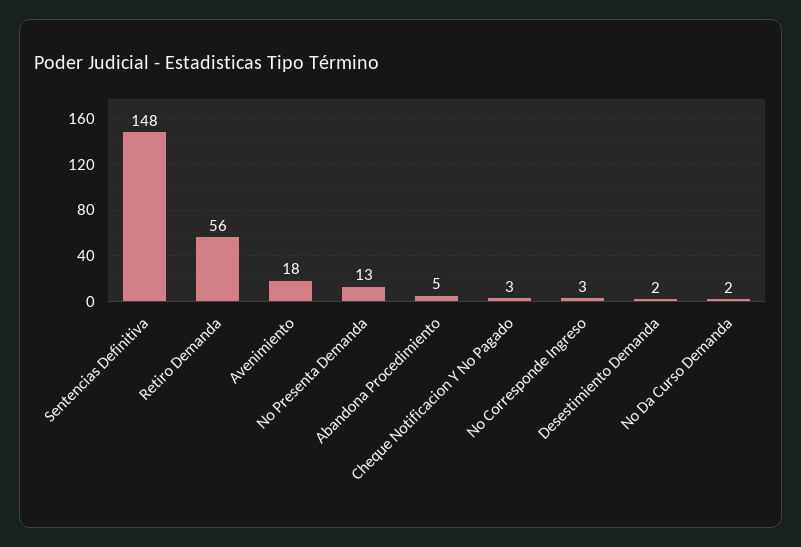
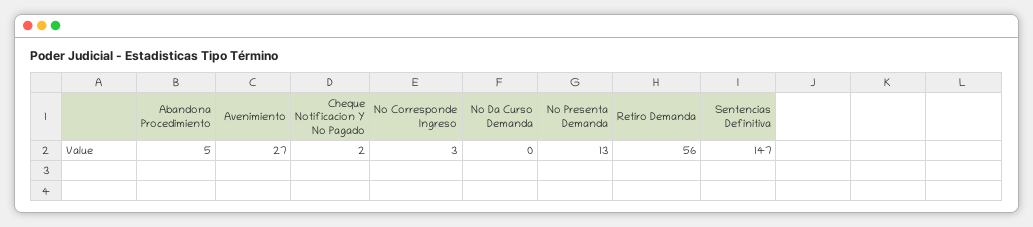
Sentencias Definitiva: 148 -> 147
Avenimiento: 18 -> 27
Cheque Notificacion Y No Pagado: 3 -> 2
Desestimiento Demanda: 2 -> none
No Da Curso Demanda: 2 -> 0

